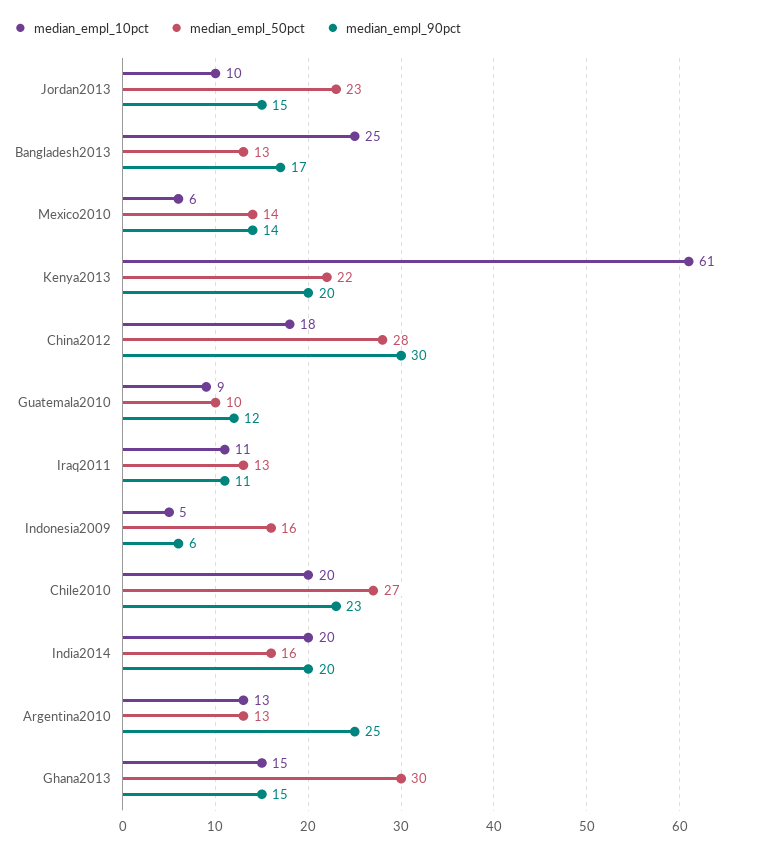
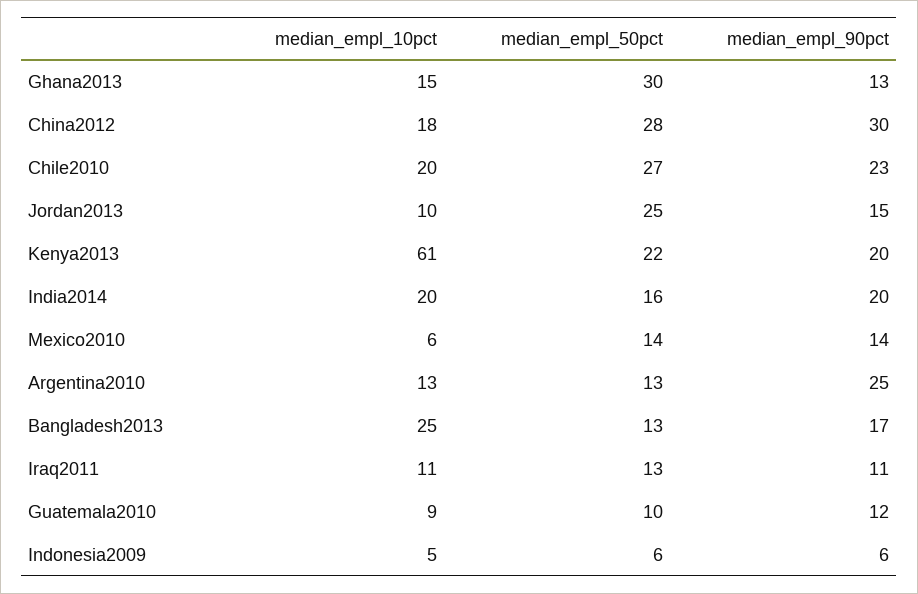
median_empl_50pct, Jordan2013: 23 -> 25
median_empl_50pct, Indonesia2009: 16 -> 6
median_empl_90pct, Ghana2013: 15 -> 13

